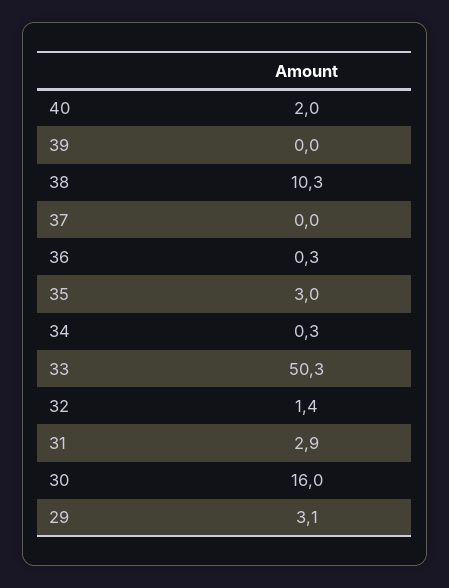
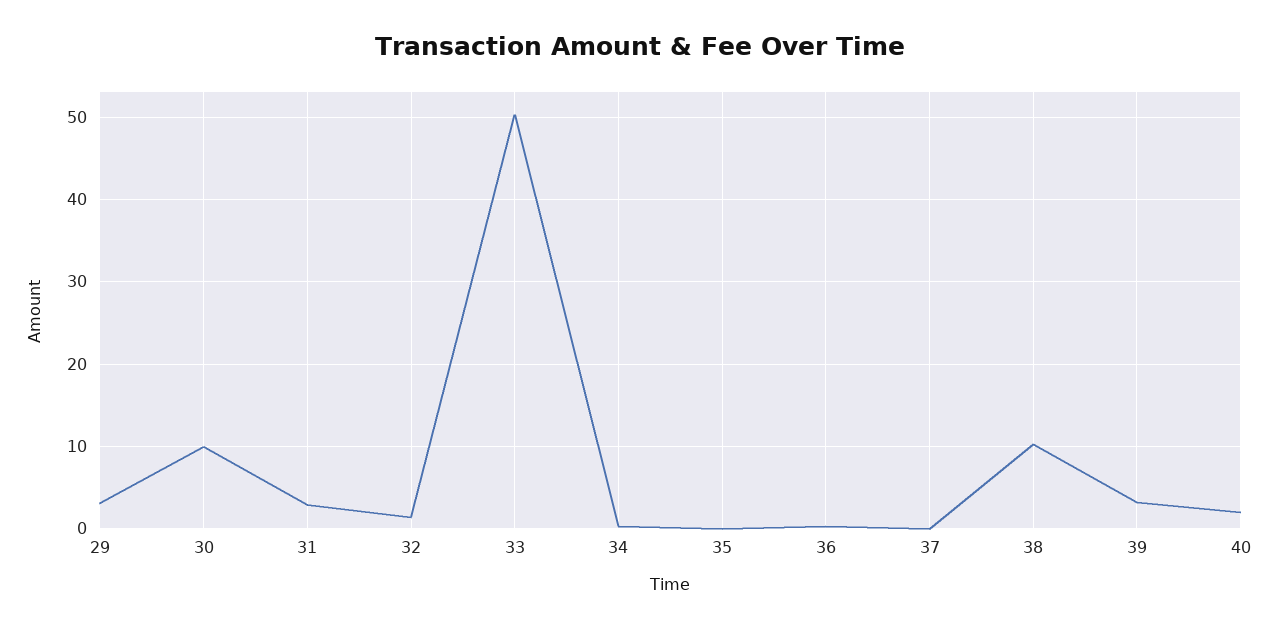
39: 0 -> 3
35: 3 -> 0
30: 16 -> 10

